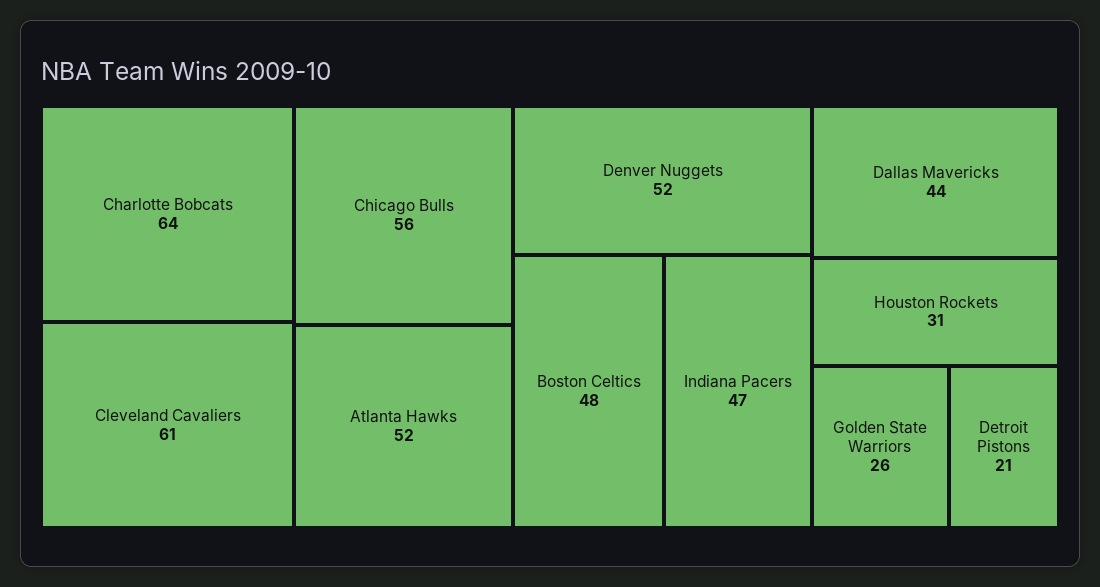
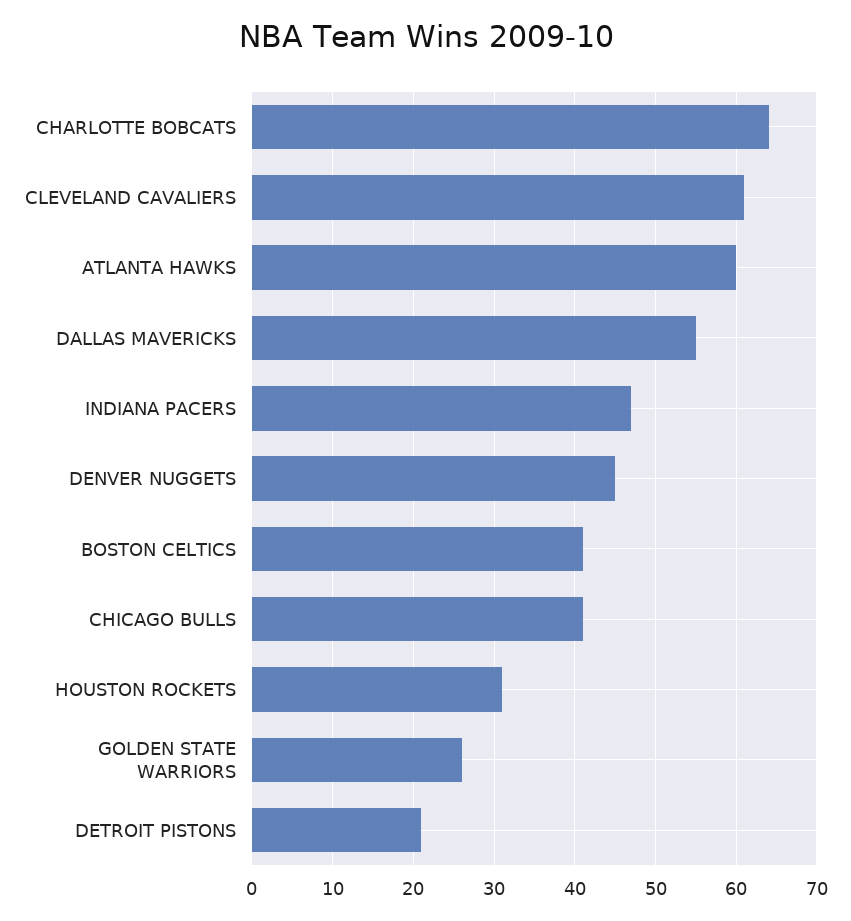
Chicago Bulls: 56 -> 41
Atlanta Hawks: 52 -> 60
Denver Nuggets: 52 -> 45
Boston Celtics: 48 -> 41
Dallas Mavericks: 44 -> 55

